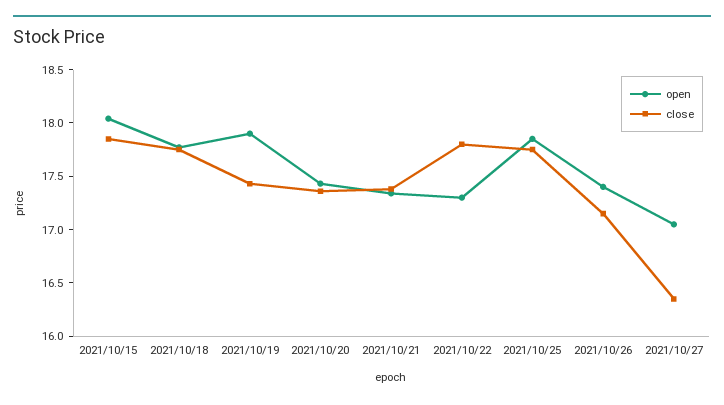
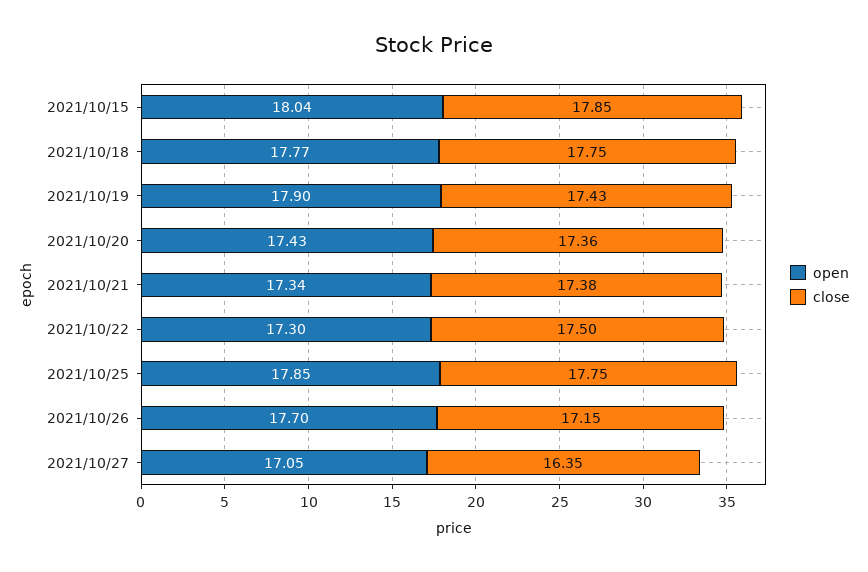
close, 2021/10/22: 17.8 -> 17.5
open, 2021/10/26: 17.4 -> 17.7

